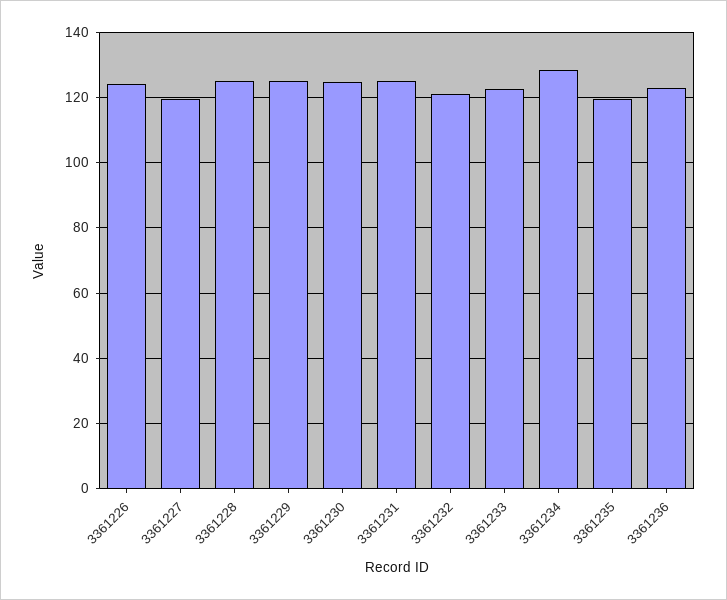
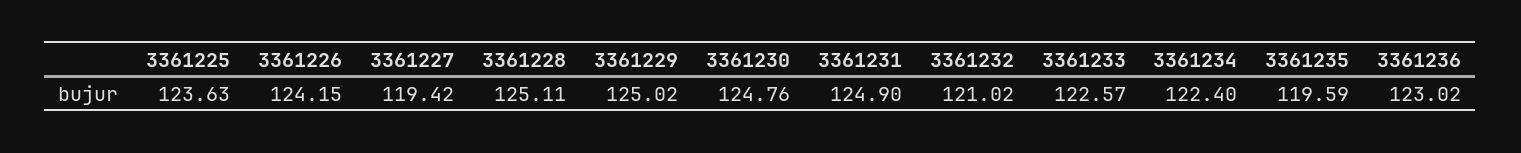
3361234: 128 -> 122.4
3361225: none -> 123.63

